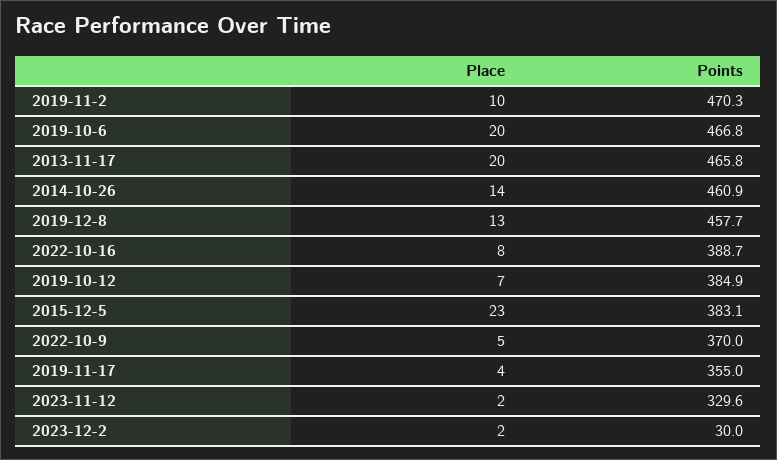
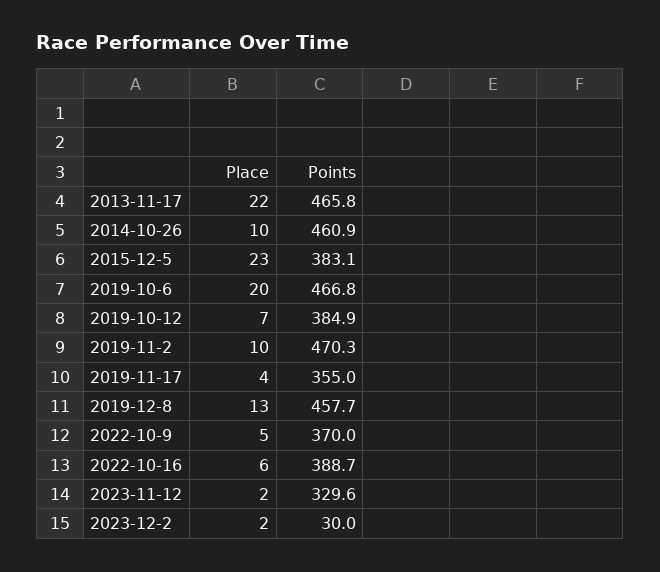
Place, 2013-11-17: 20 -> 22
Place, 2014-10-26: 14 -> 10
Place, 2022-10-16: 8 -> 6

